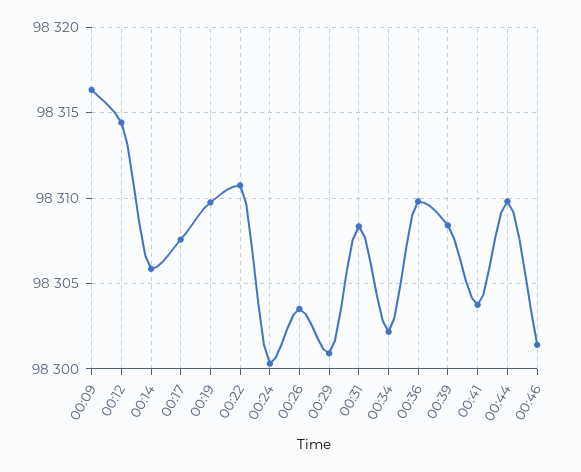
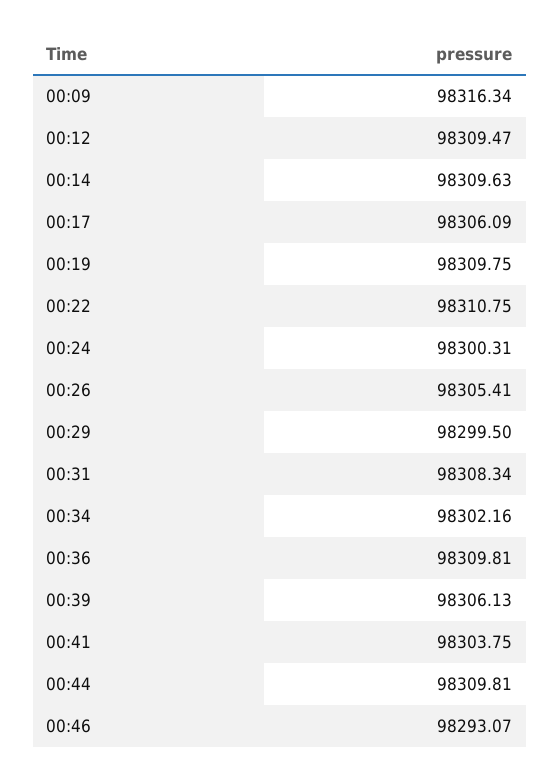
00:12: 98314.5 -> 98309.47
00:14: 98306 -> 98309.63
00:17: 98307.5 -> 98306.09
00:26: 98303.5 -> 98305.41
00:29: 98301 -> 98299.5
00:39: 98308.5 -> 98306.13
00:46: 98301.5 -> 98293.07

